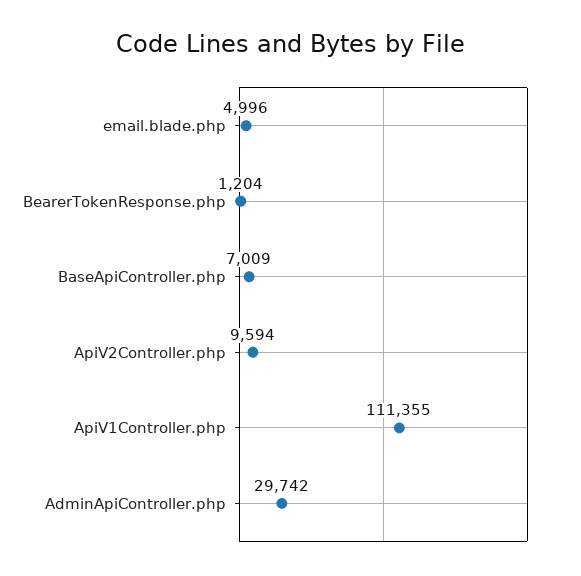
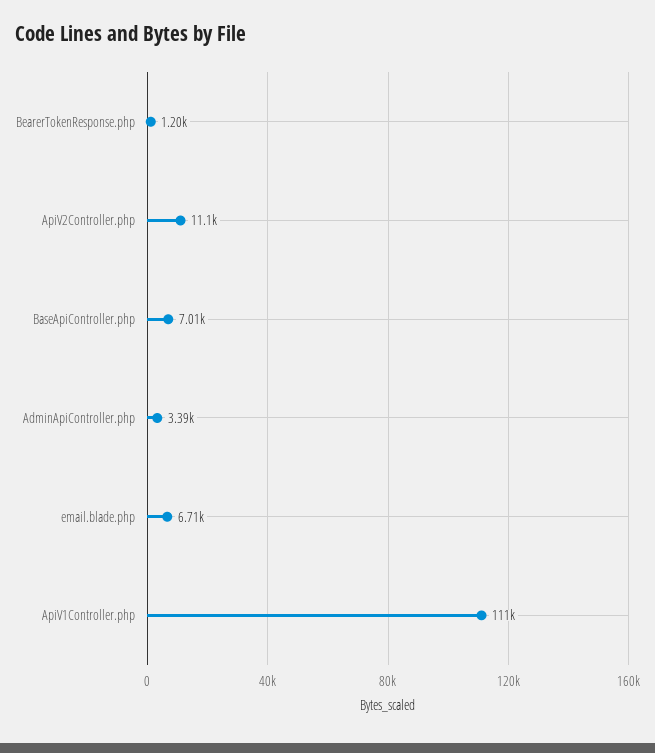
email.blade.php: 4996 -> 6710
ApiV2Controller.php: 9594 -> 11100
AdminApiController.php: 29742 -> 3390

